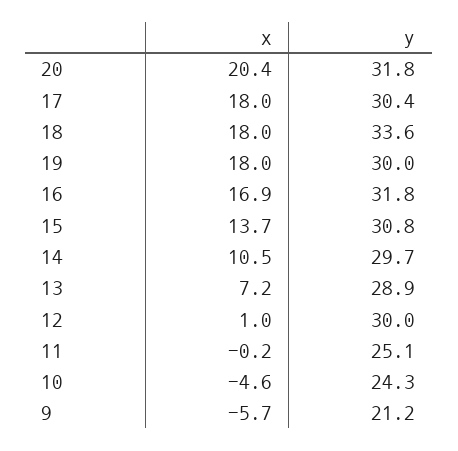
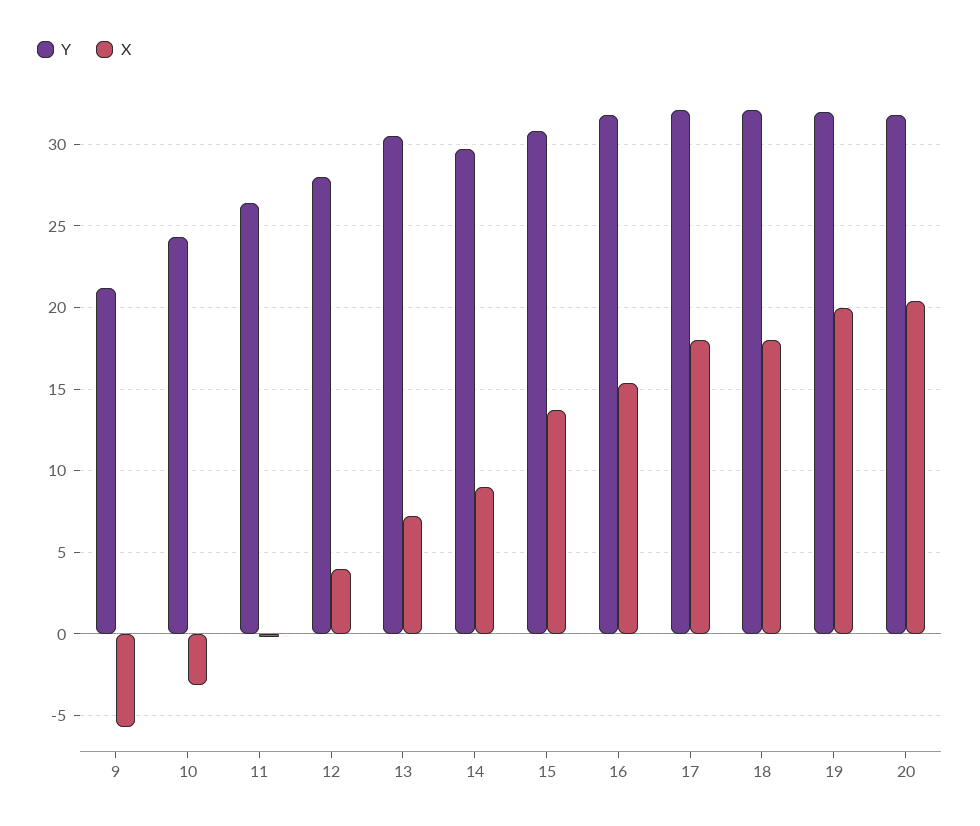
y, 17: 30.4 -> 32
y, 18: 33.6 -> 32
x, 19: 18 -> 20
y, 19: 30 -> 32
x, 16: 16.9 -> 15.5
x, 14: 10.5 -> 9
y, 13: 28.9 -> 30.5
x, 12: 1 -> 4
y, 12: 30 -> 28
y, 11: 25.1 -> 26.5
x, 10: -4.6 -> -3

